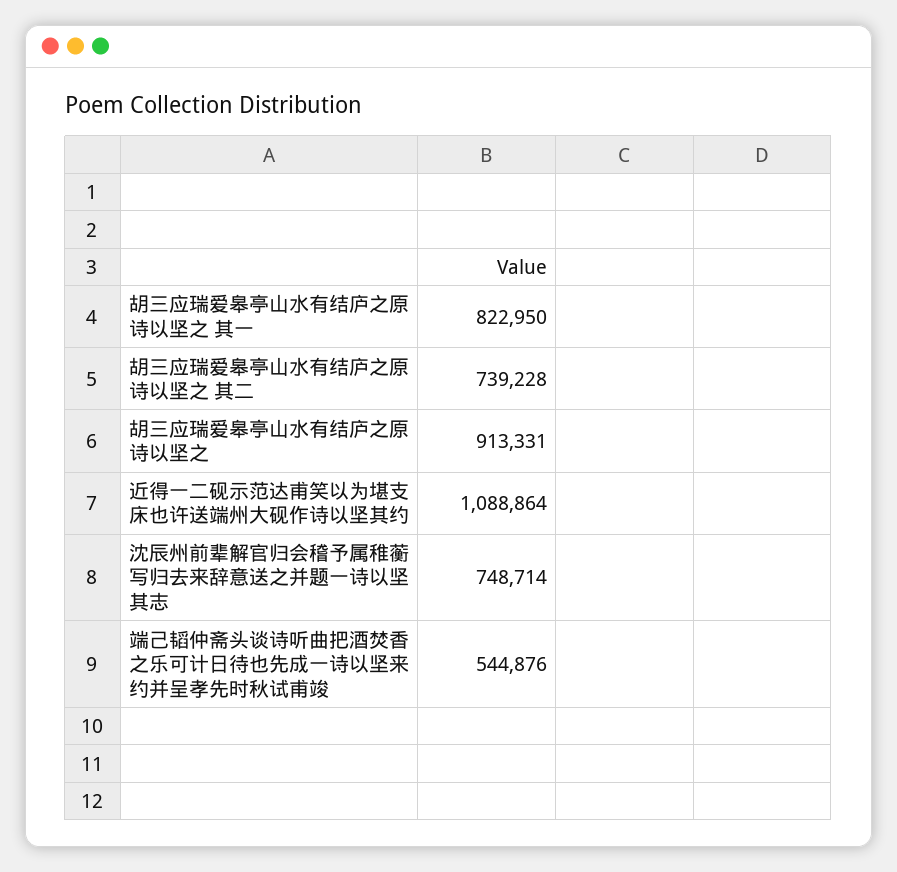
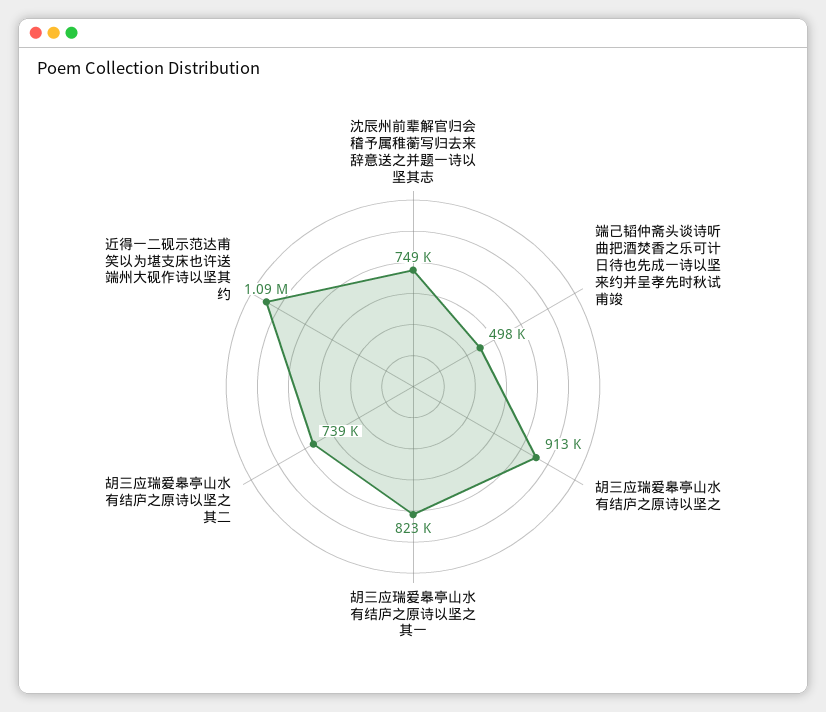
端己韬仲斋头谈诗听曲把酒焚香之乐可计日待也先成一诗以坚来约并呈孝先时秋试甫竣: 544876 -> 498000

